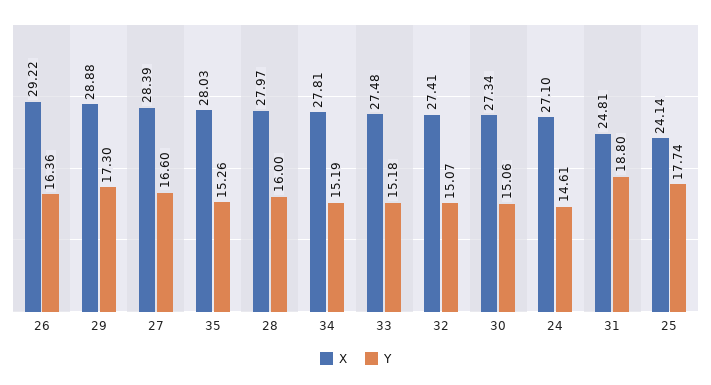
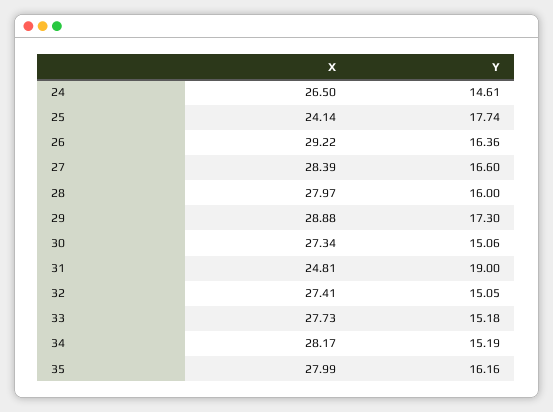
X, 35: 28.03 -> 27.99
Y, 35: 15.26 -> 16.16
X, 34: 27.81 -> 28.17
X, 33: 27.48 -> 27.73
Y, 32: 15.07 -> 15.05
X, 24: 27.1 -> 26.5
Y, 31: 18.8 -> 19

